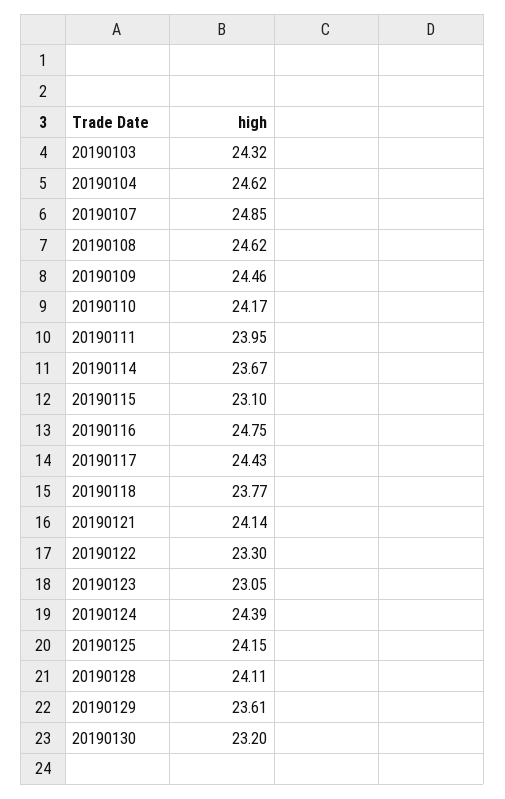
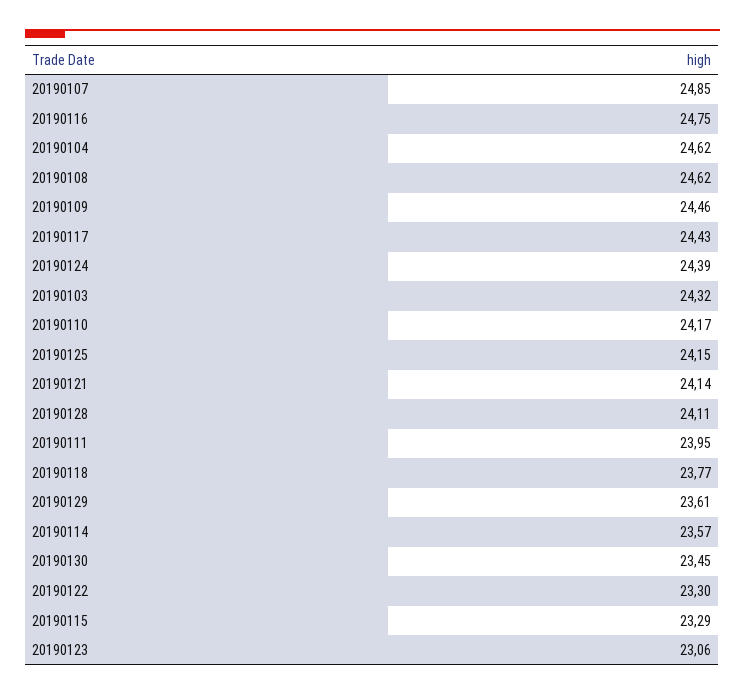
20190114: 23.67 -> 23.57
20190115: 23.1 -> 23.29
20190123: 23.05 -> 23.06
20190130: 23.2 -> 23.45

